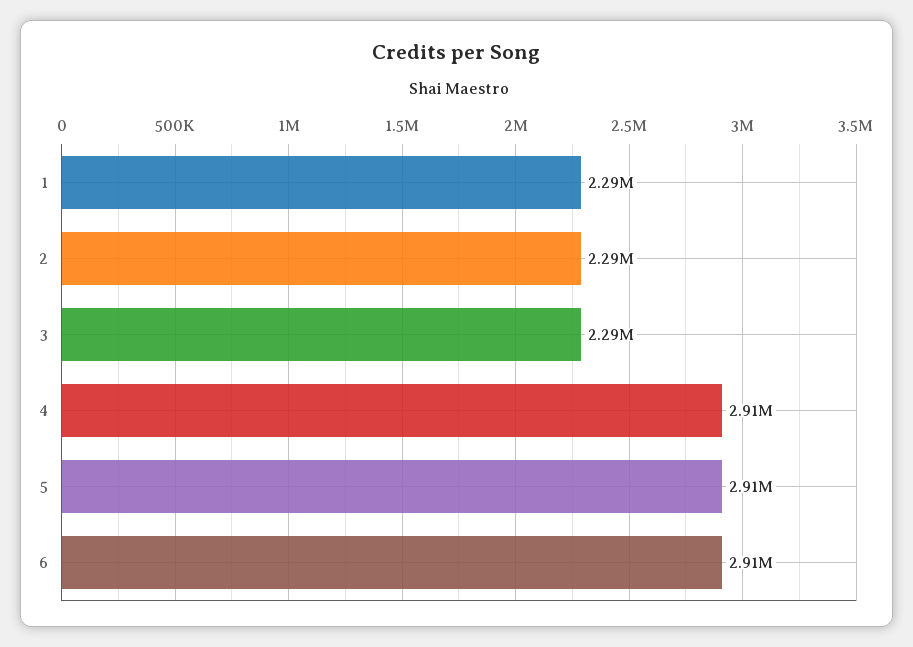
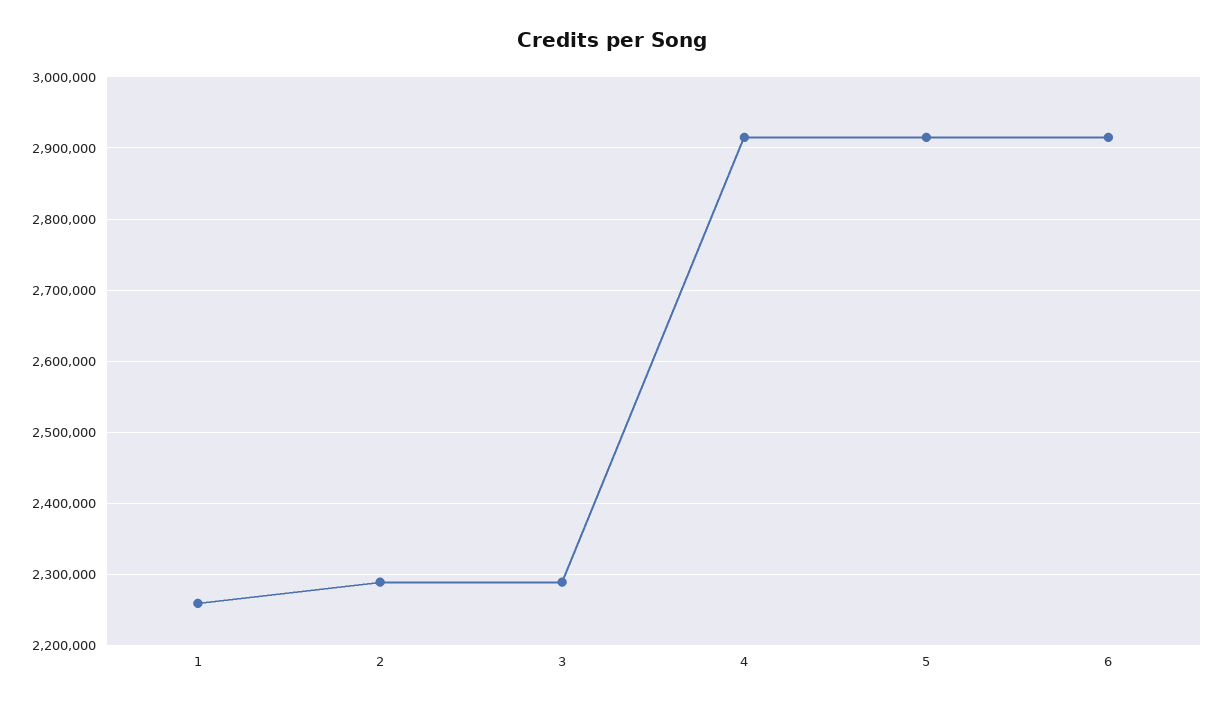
1: 2290000 -> 2260000

